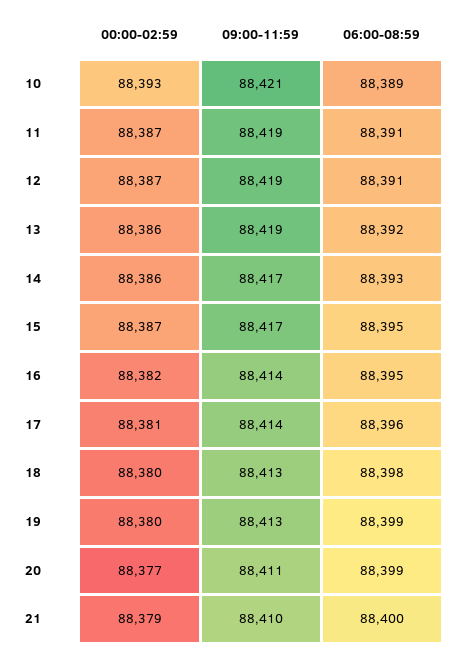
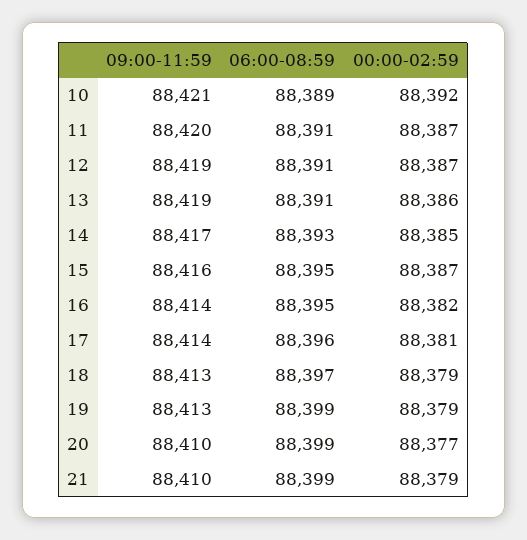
00:00-02:59, 10: 88393 -> 88392
09:00-11:59, 11: 88419 -> 88420
06:00-08:59, 13: 88392 -> 88391
00:00-02:59, 14: 88386 -> 88385
09:00-11:59, 15: 88417 -> 88416
00:00-02:59, 18: 88380 -> 88379
06:00-08:59, 18: 88398 -> 88397
00:00-02:59, 19: 88380 -> 88379
09:00-11:59, 20: 88411 -> 88410
06:00-08:59, 21: 88400 -> 88399

